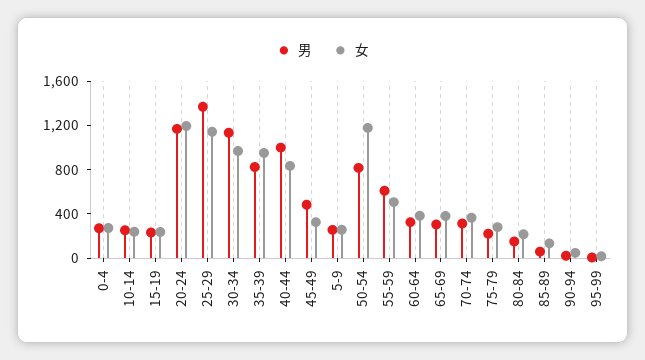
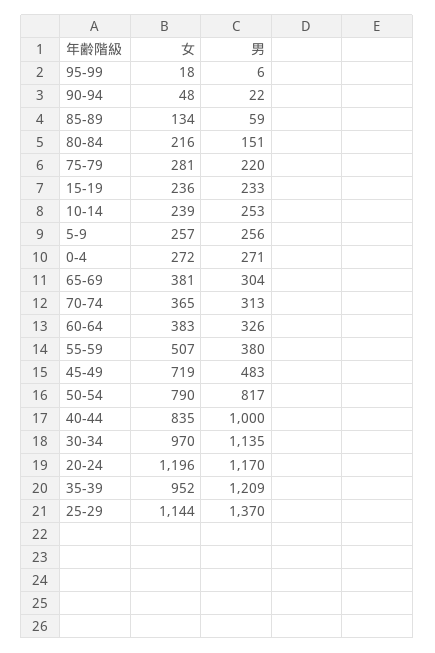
男, 35-39: 800 -> 1209
女, 45-49: 300 -> 719
女, 50-54: 1200 -> 790
男, 55-59: 600 -> 380

